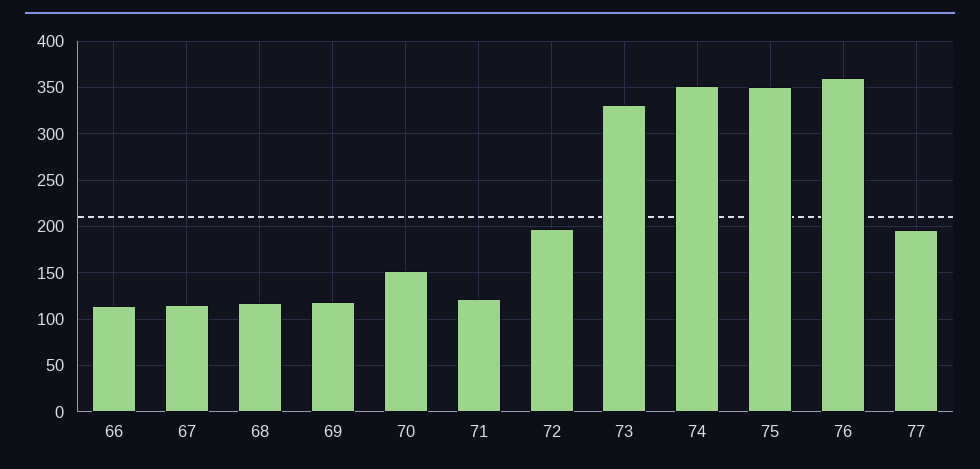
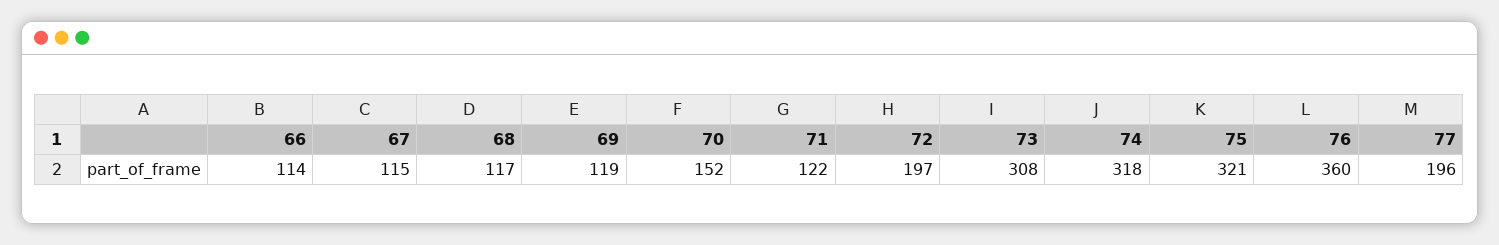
73: 330 -> 308
74: 350 -> 318
75: 350 -> 321

